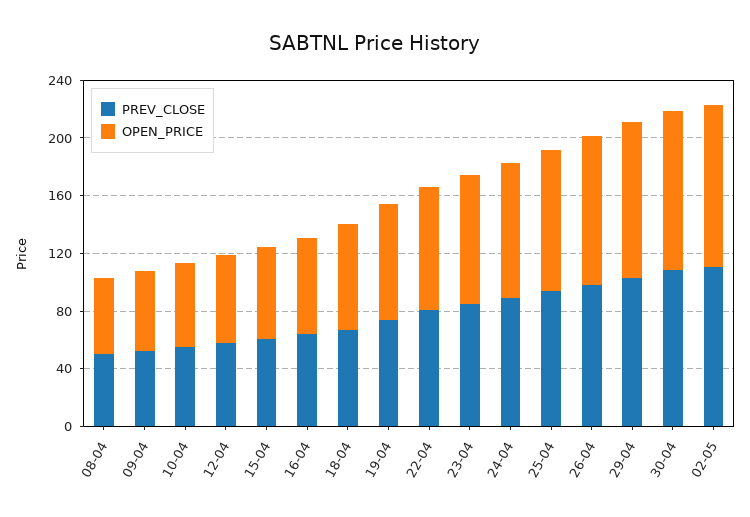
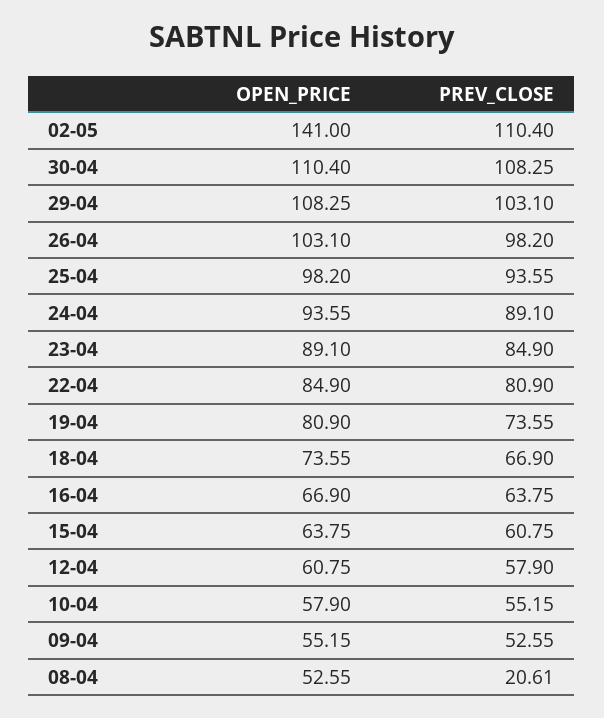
PREV_CLOSE, 08-04: 50 -> 20.61
OPEN_PRICE, 02-05: 110 -> 141

